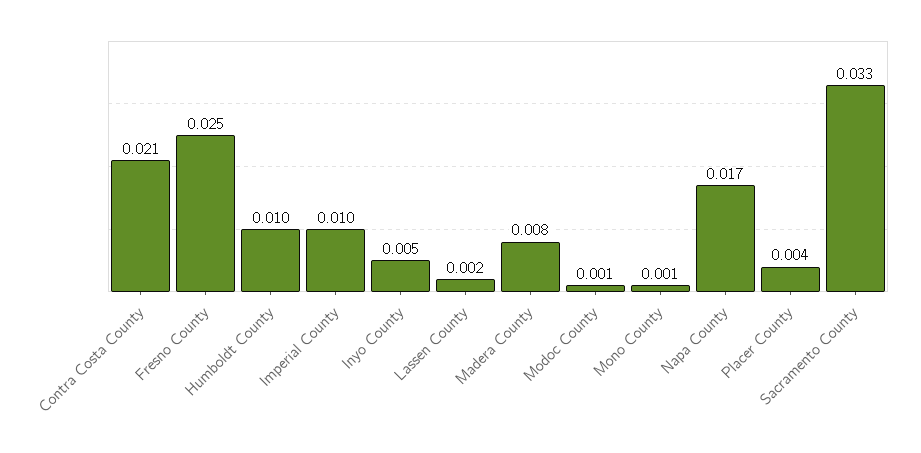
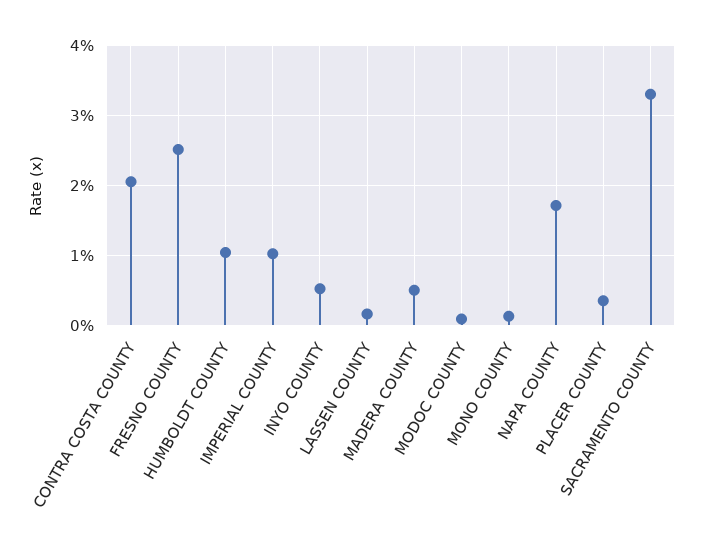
Madera County: 0.008 -> 0.005

